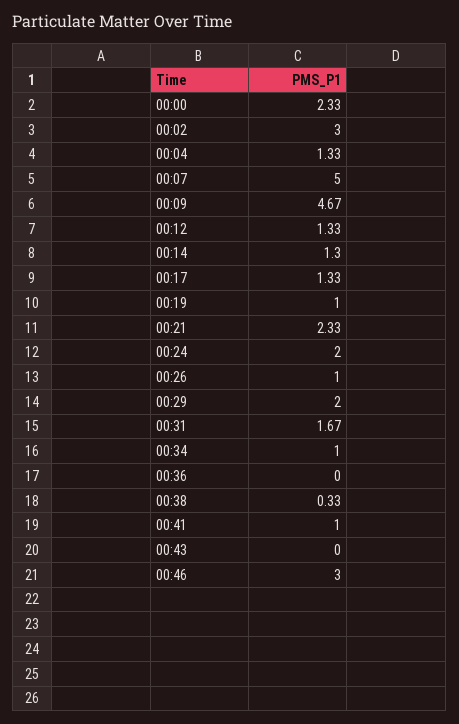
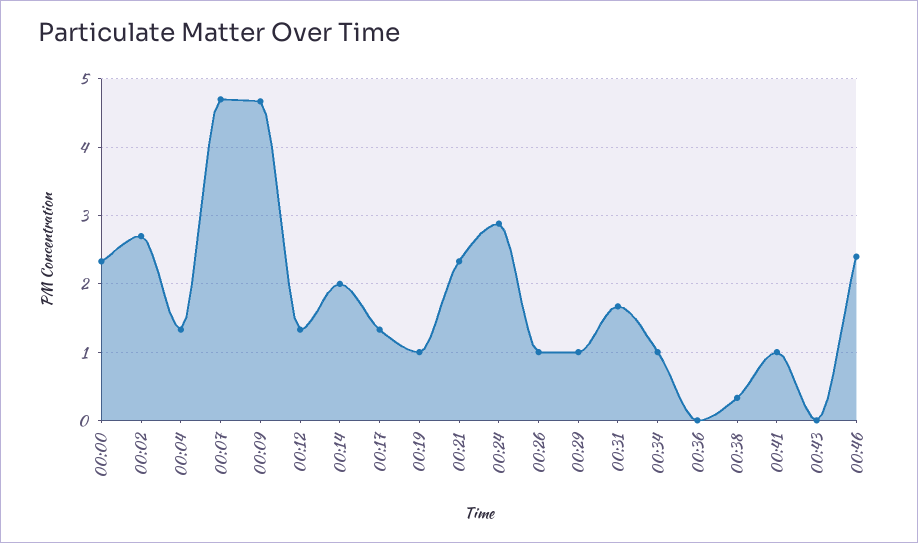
00:02: 3 -> 2.7
00:07: 5 -> 4.7
00:14: 1.3 -> 2
00:24: 2 -> 2.9
00:29: 2 -> 1
00:46: 3 -> 2.4

